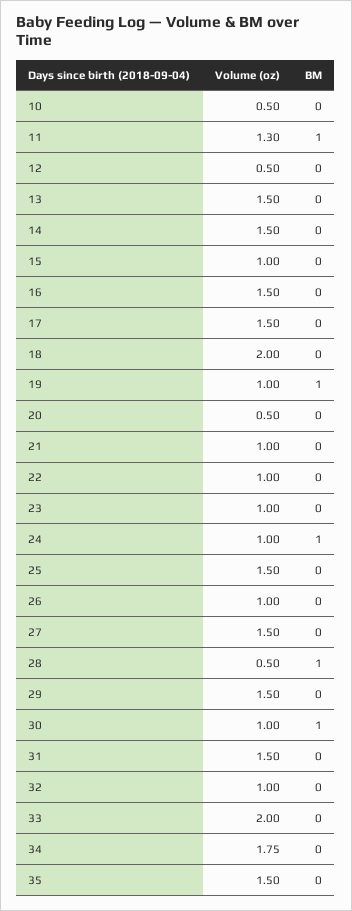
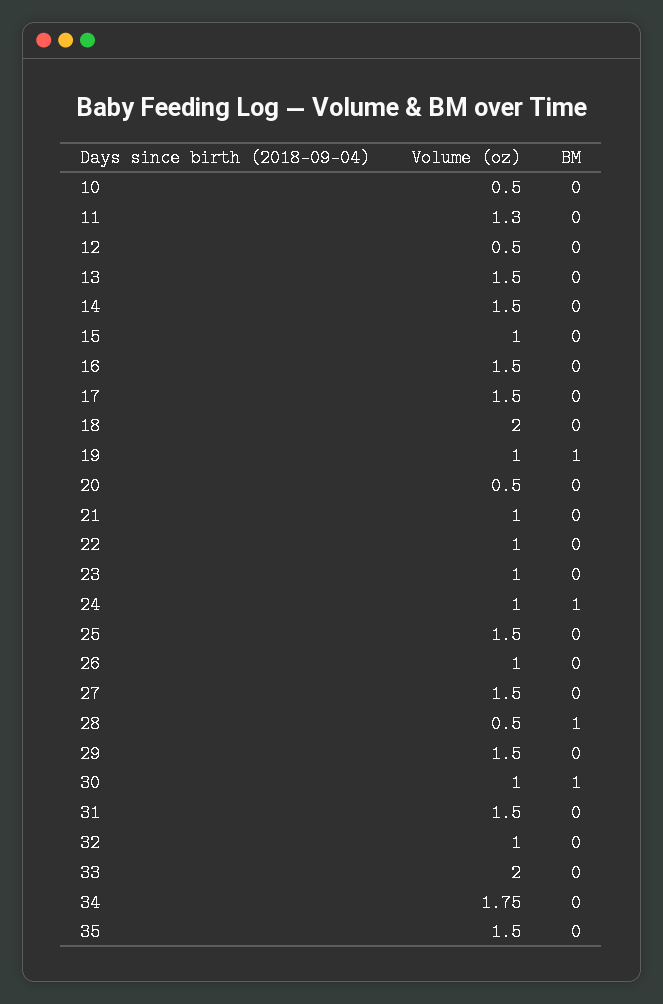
BM, 11: 1 -> 0

